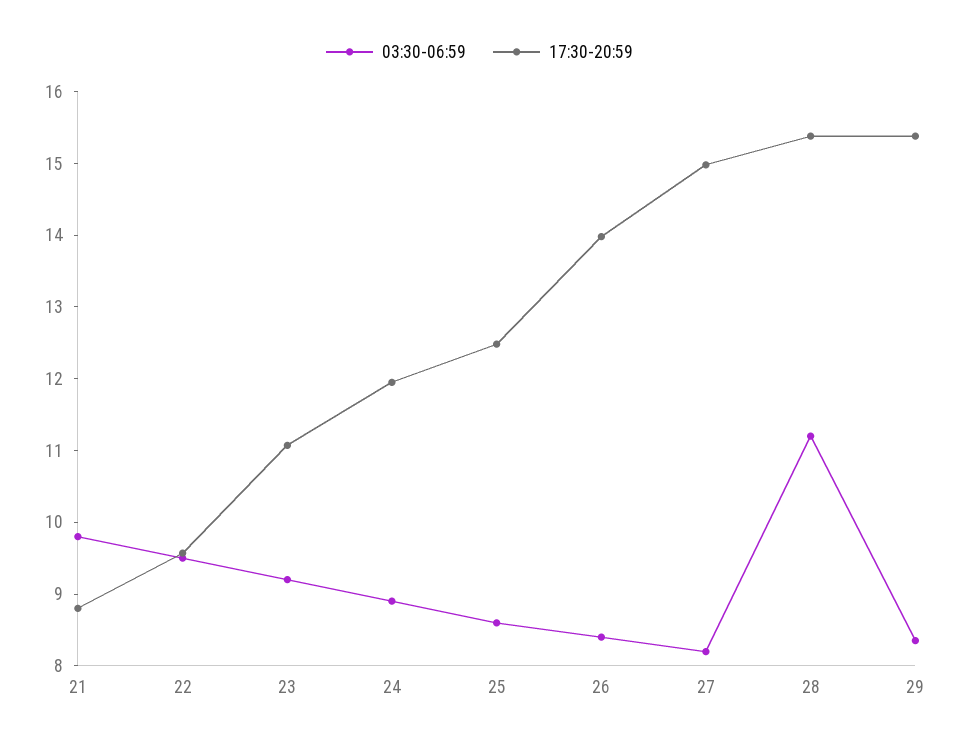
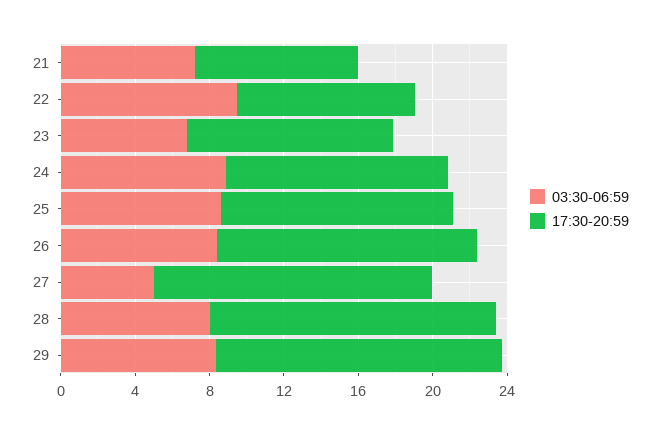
03:30-06:59, 21: 9.8 -> 7
03:30-06:59, 23: 9.2 -> 7
03:30-06:59, 27: 8.2 -> 5
03:30-06:59, 28: 11.2 -> 8

